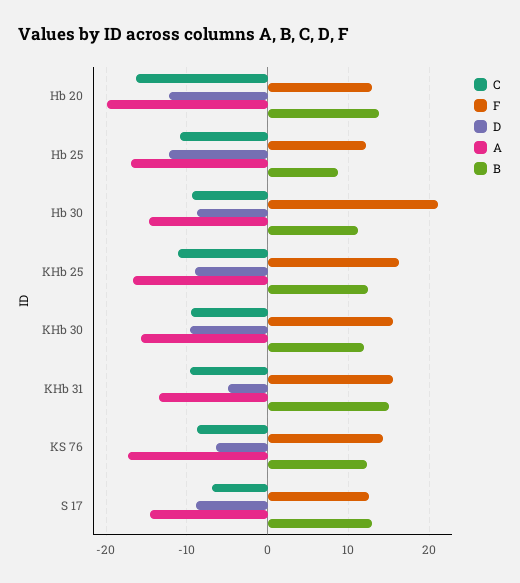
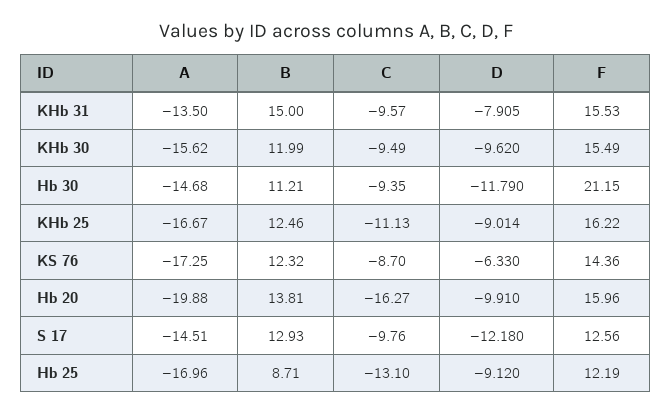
F, Hb 20: 13 -> 15.96
D, Hb 20: -12 -> -9.91
C, Hb 25: -11 -> -13.1
D, Hb 25: -12 -> -9.12
D, Hb 30: -9 -> -11.79
D, KHb 31: -5 -> -7.905
C, S 17: -7 -> -9.76
D, S 17: -9 -> -12.18

